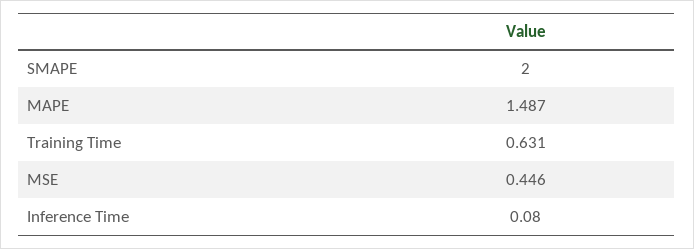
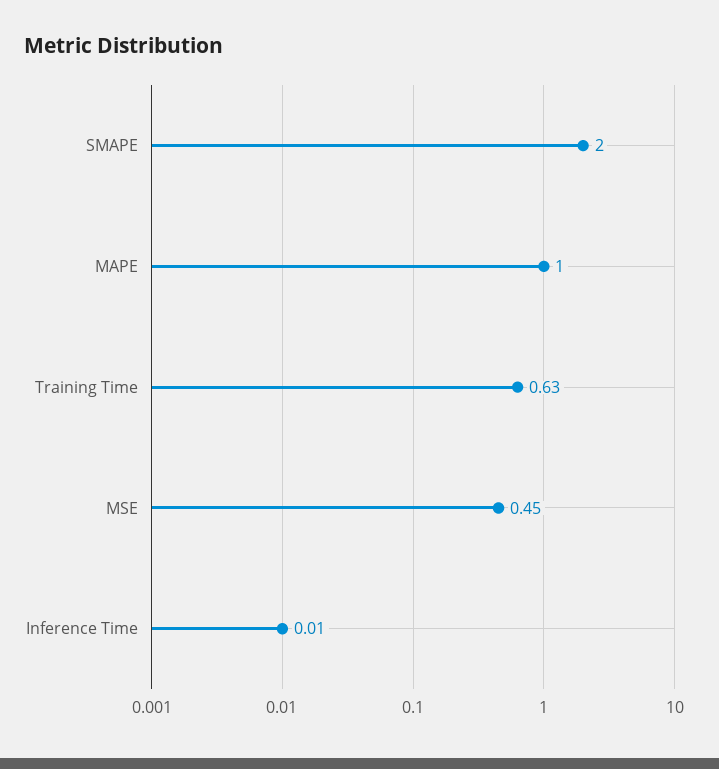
MAPE: 1.487 -> 1
Inference Time: 0.08 -> 0.01

